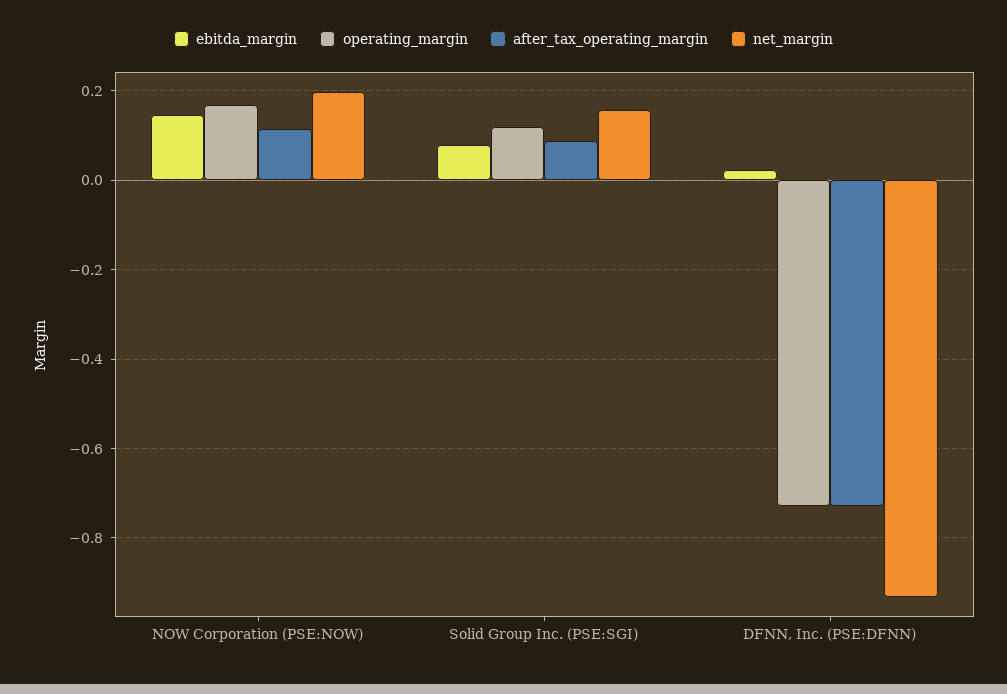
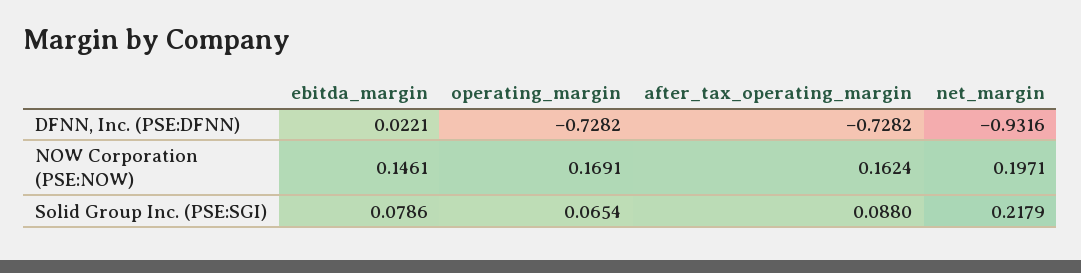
after_tax_operating_margin, NOW Corporation (PSE:NOW): 0.12 -> 0.1624
operating_margin, Solid Group Inc. (PSE:SGI): 0.12 -> 0.0654
net_margin, Solid Group Inc. (PSE:SGI): 0.16 -> 0.2179

